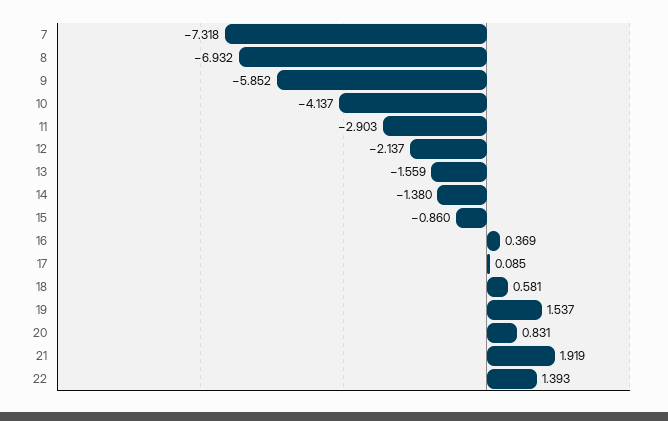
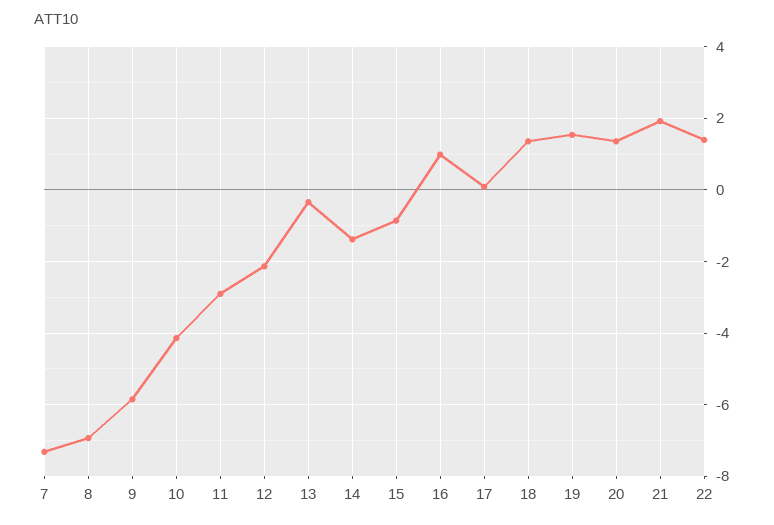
13: -1.559 -> -0.4
16: 0.369 -> 1
18: 0.581 -> 1.4
20: 0.831 -> 1.4

